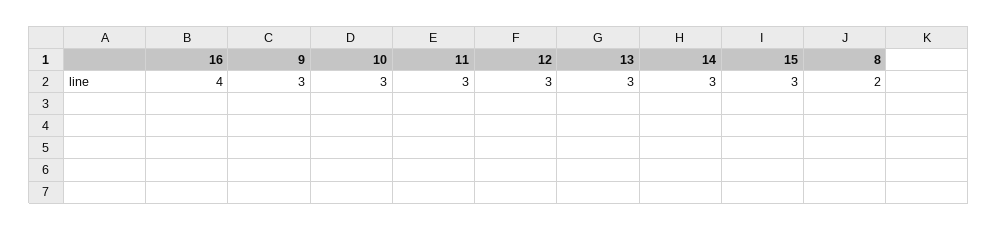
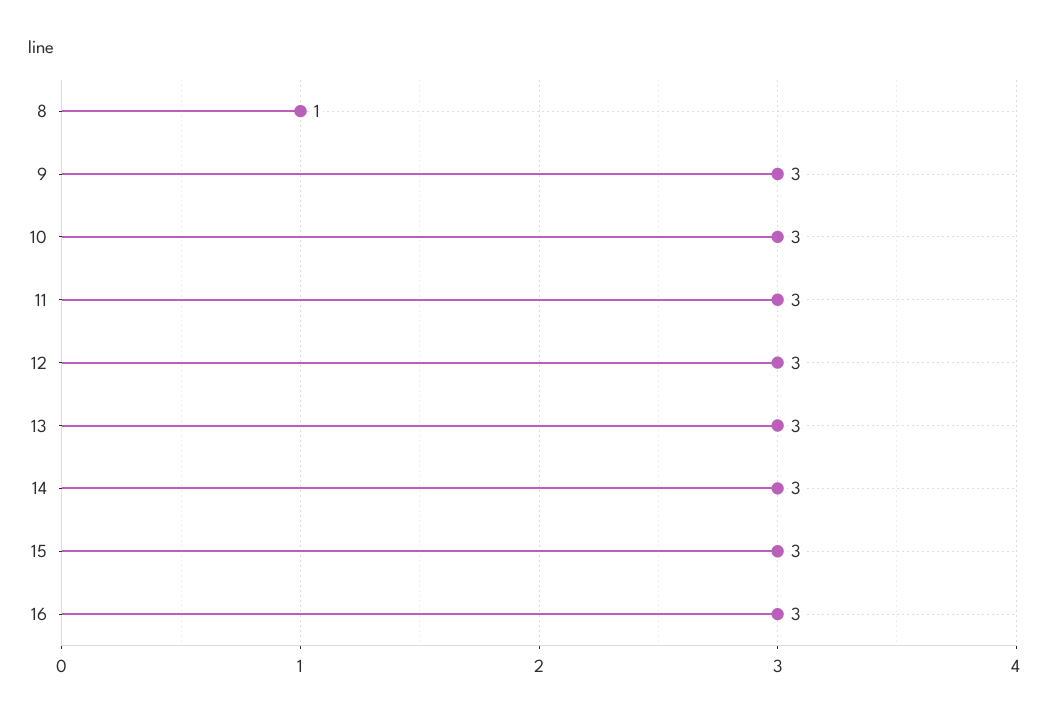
16: 4 -> 3
8: 2 -> 1

